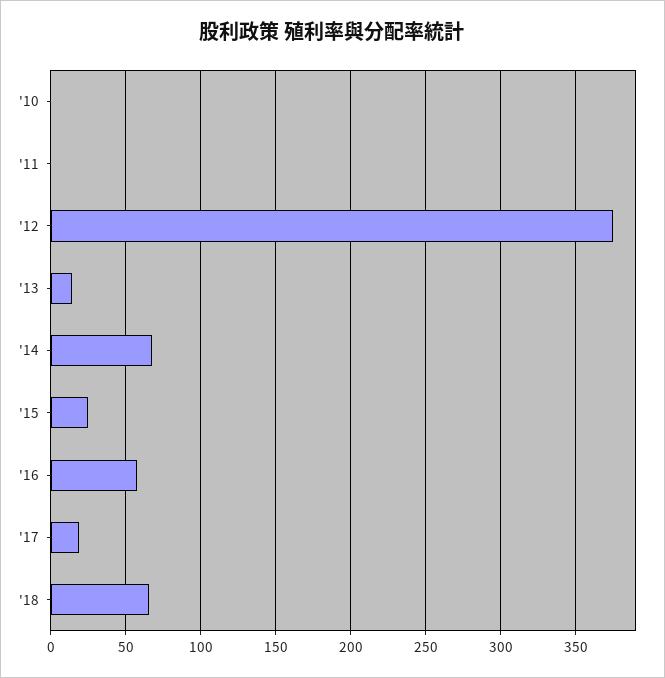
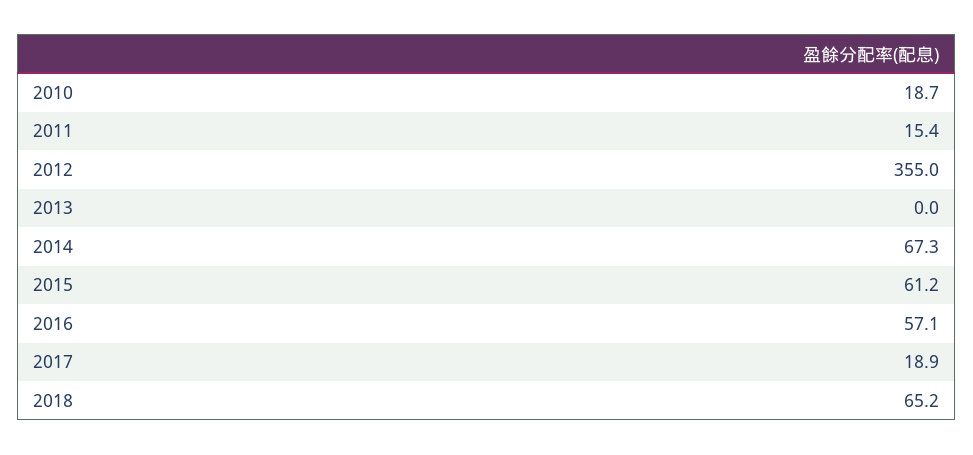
'10: 0 -> 18.7
'11: 0 -> 15.4
'12: 375 -> 355
'13: 15 -> 0
'15: 25 -> 61.2

